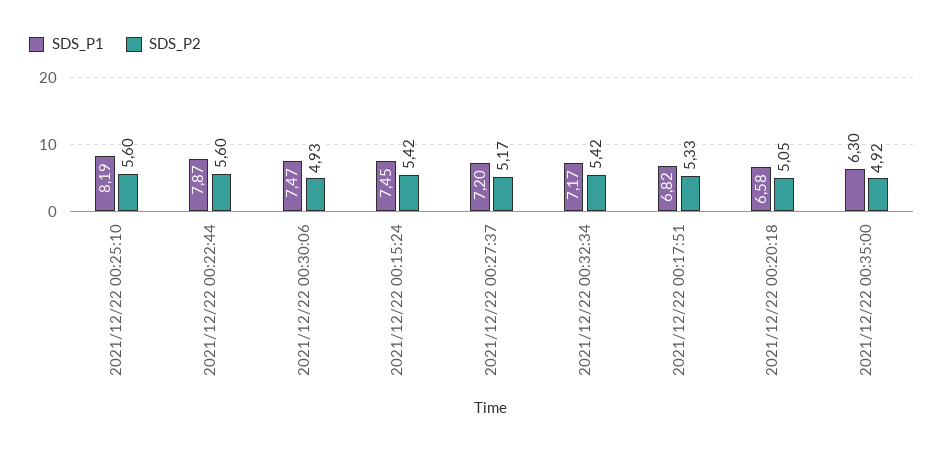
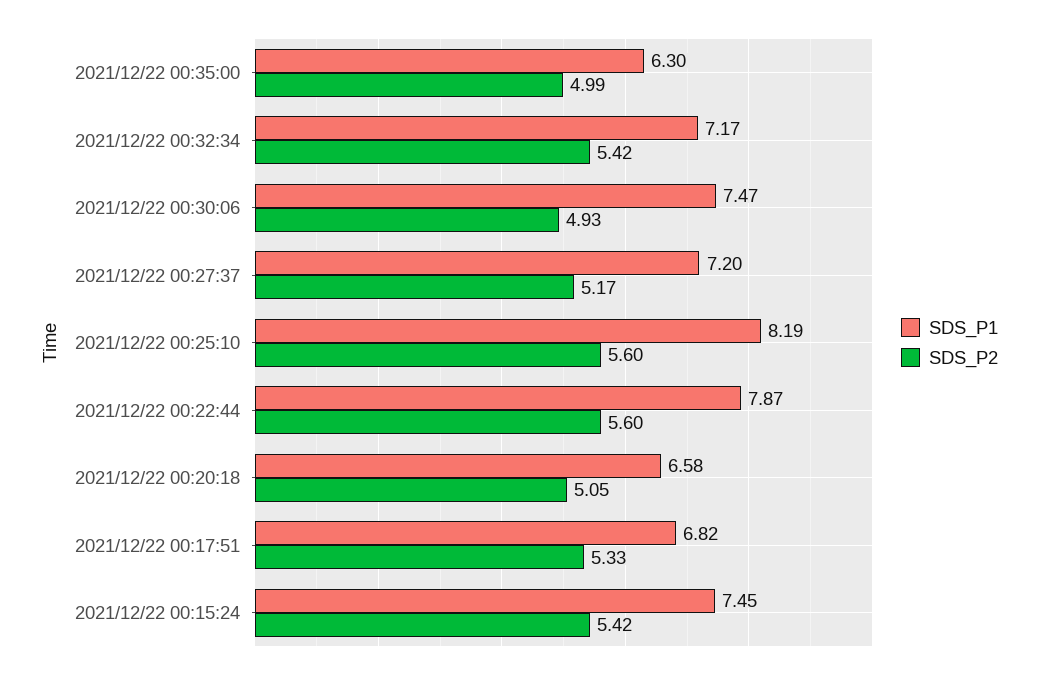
SDS_P2, 2021/12/22 00:35:00: 4.92 -> 4.99

